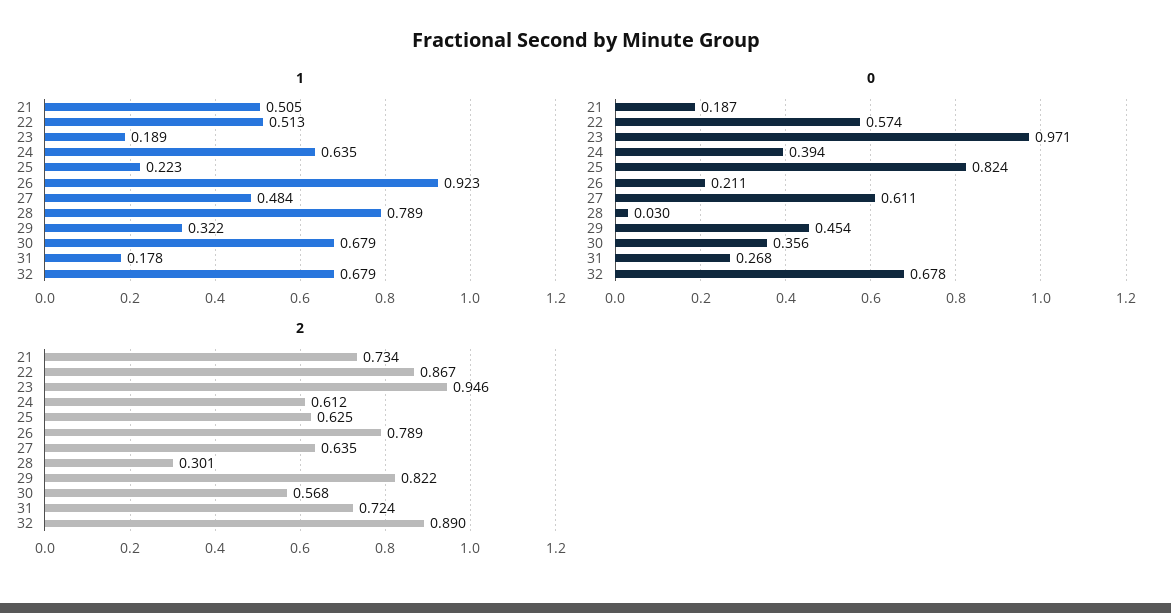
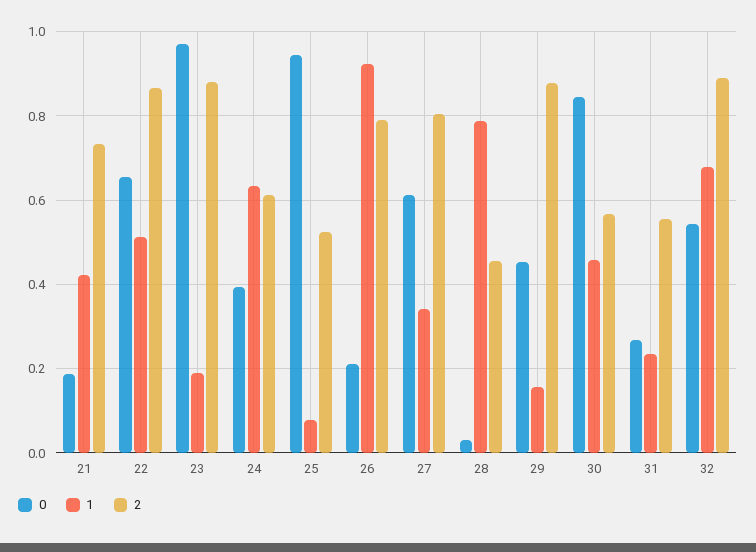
1, 21: 0.505 -> 0.42
1, 25: 0.223 -> 0.08
1, 27: 0.484 -> 0.34
1, 29: 0.322 -> 0.16
1, 30: 0.679 -> 0.46
1, 31: 0.178 -> 0.24
0, 22: 0.574 -> 0.66
0, 25: 0.824 -> 0.94
0, 30: 0.356 -> 0.84
0, 32: 0.678 -> 0.54
2, 23: 0.946 -> 0.88
2, 25: 0.625 -> 0.52
2, 27: 0.635 -> 0.8
2, 28: 0.301 -> 0.46
2, 29: 0.822 -> 0.88
2, 31: 0.724 -> 0.56

